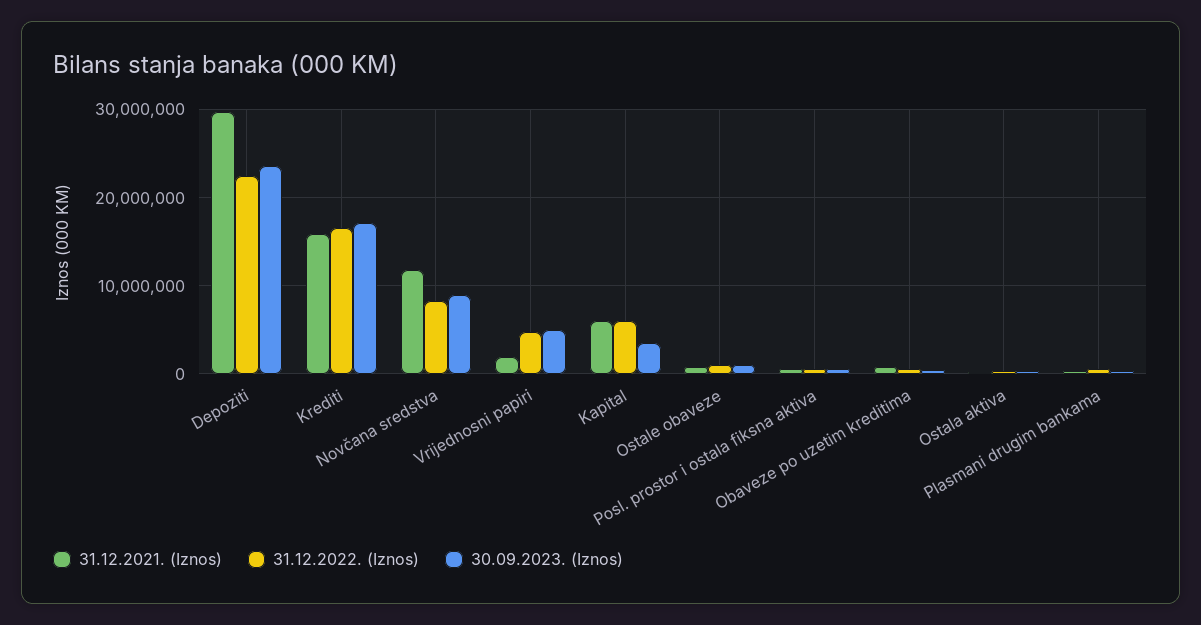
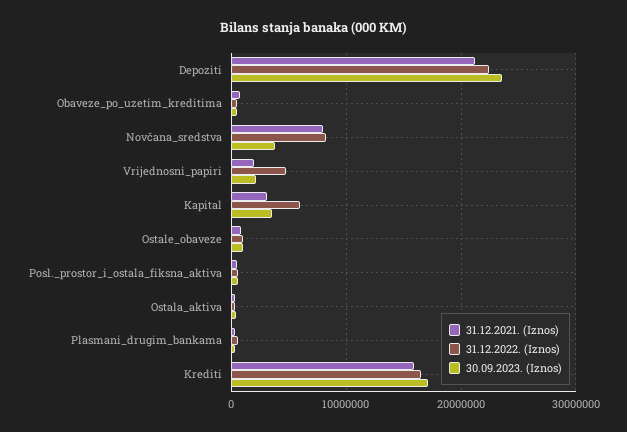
31.12.2021. (Iznos), Depoziti: 30000000 -> 21000000
31.12.2021. (Iznos), Novčana sredstva: 12000000 -> 8000000
30.09.2023. (Iznos), Novčana sredstva: 9000000 -> 4000000
30.09.2023. (Iznos), Vrijednosni papiri: 5000000 -> 2000000
31.12.2021. (Iznos), Kapital: 6000000 -> 3000000

